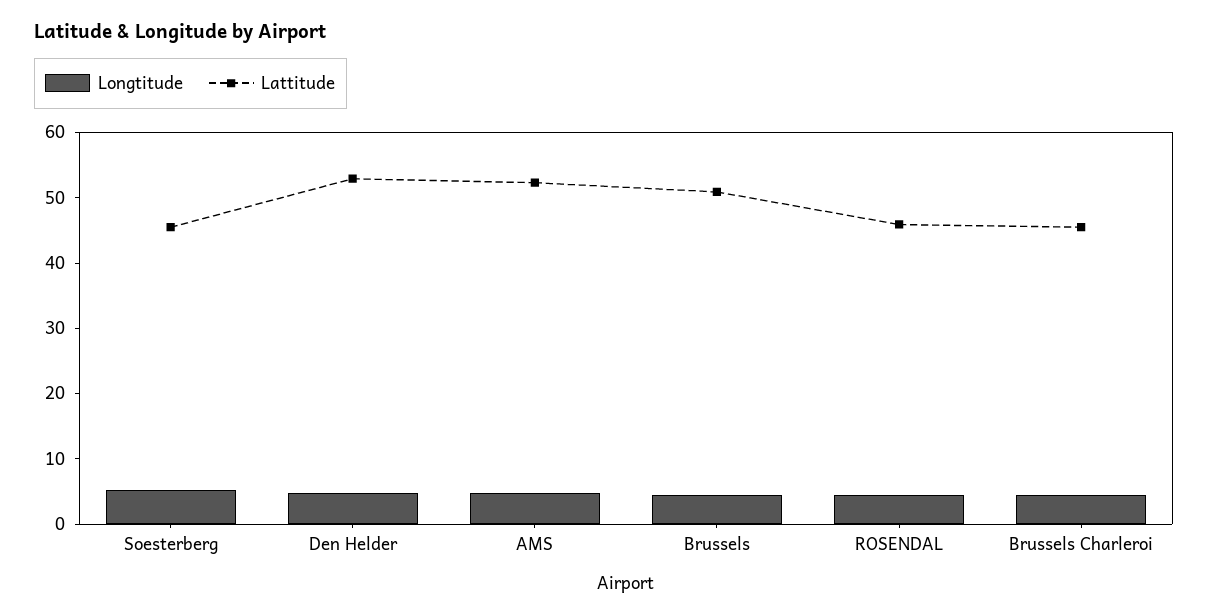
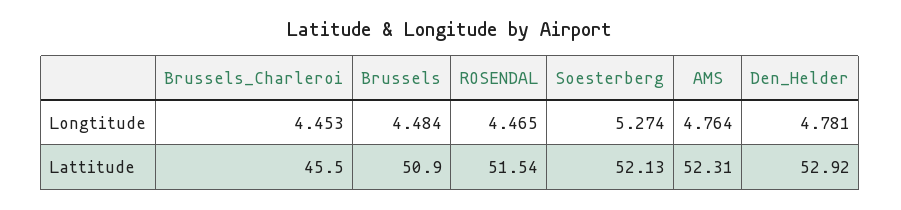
Lattitude, Soesterberg: 46 -> 52.13
Lattitude, ROSENDAL: 46 -> 51.54

